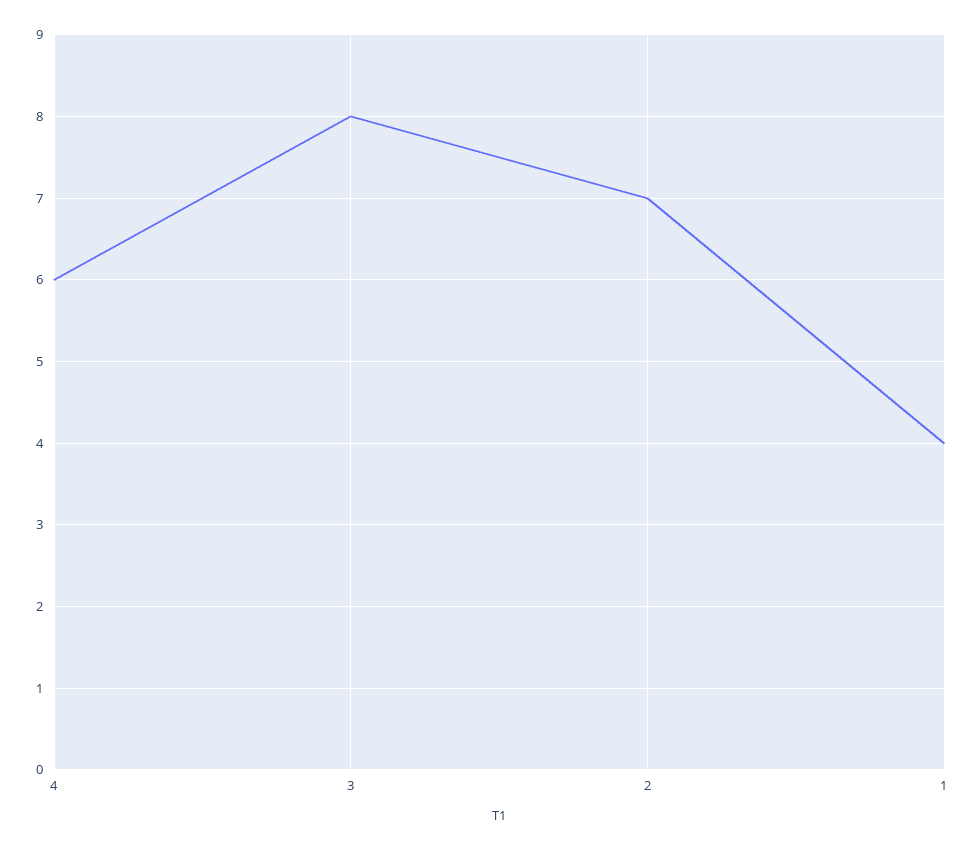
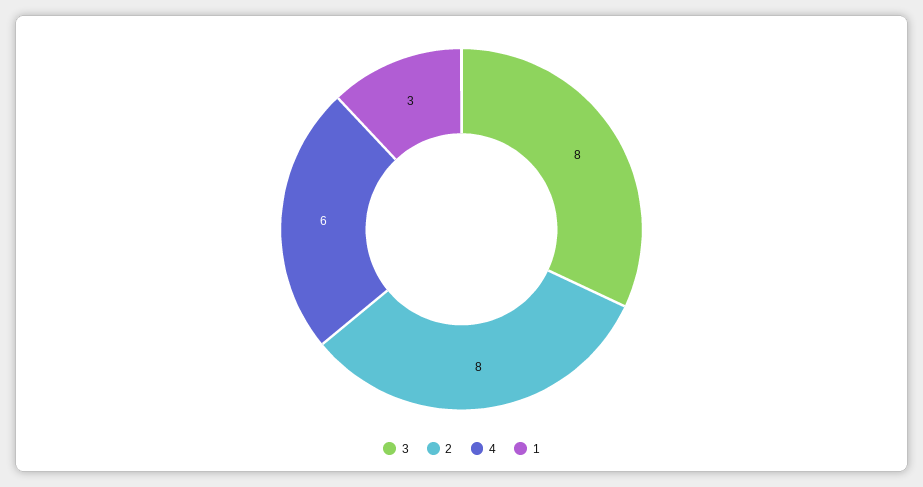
2: 7 -> 8
1: 4 -> 3

